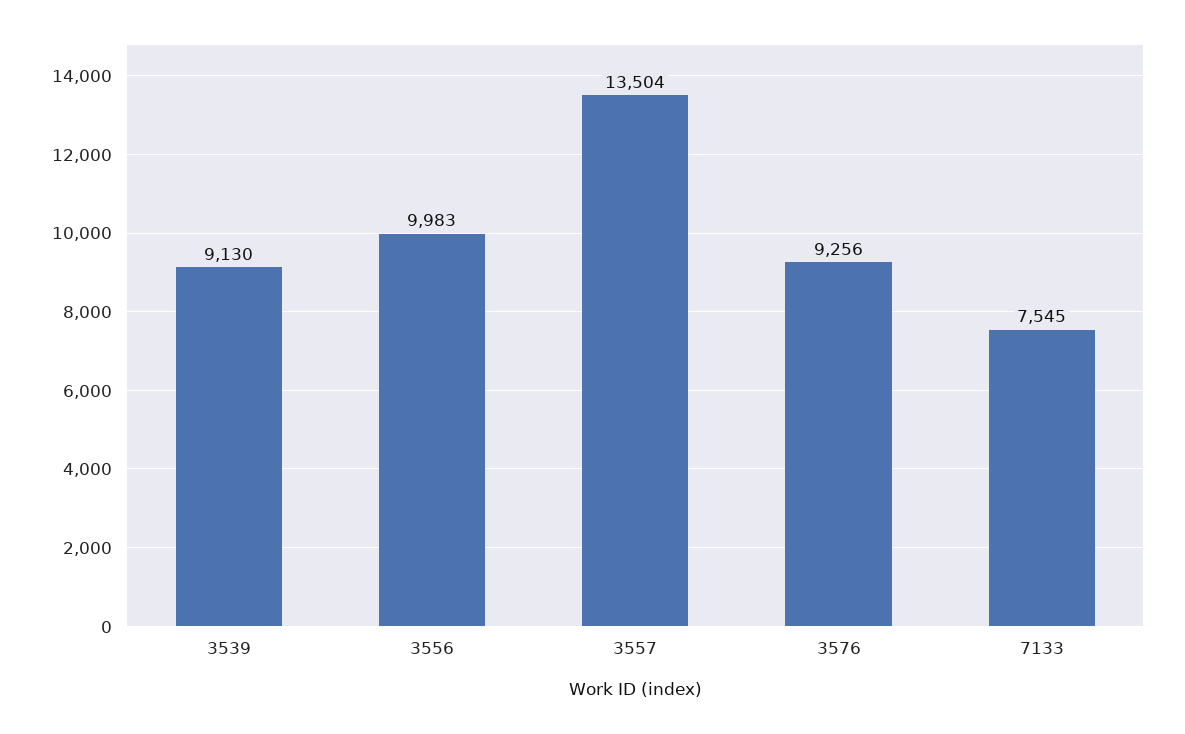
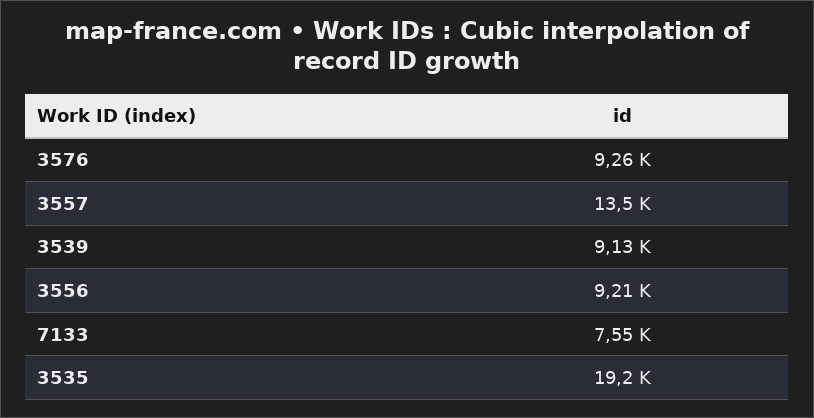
3556: 9983 -> 9210
3535: none -> 19200

